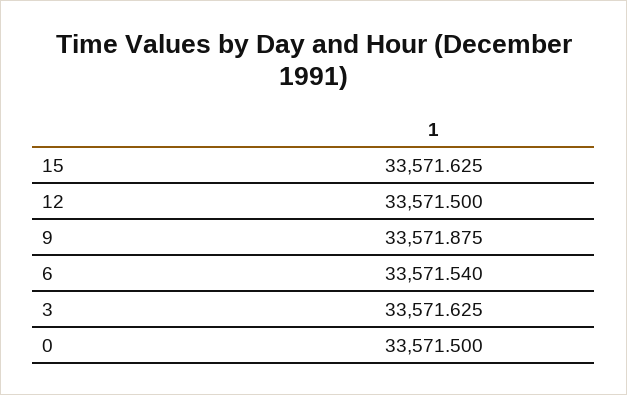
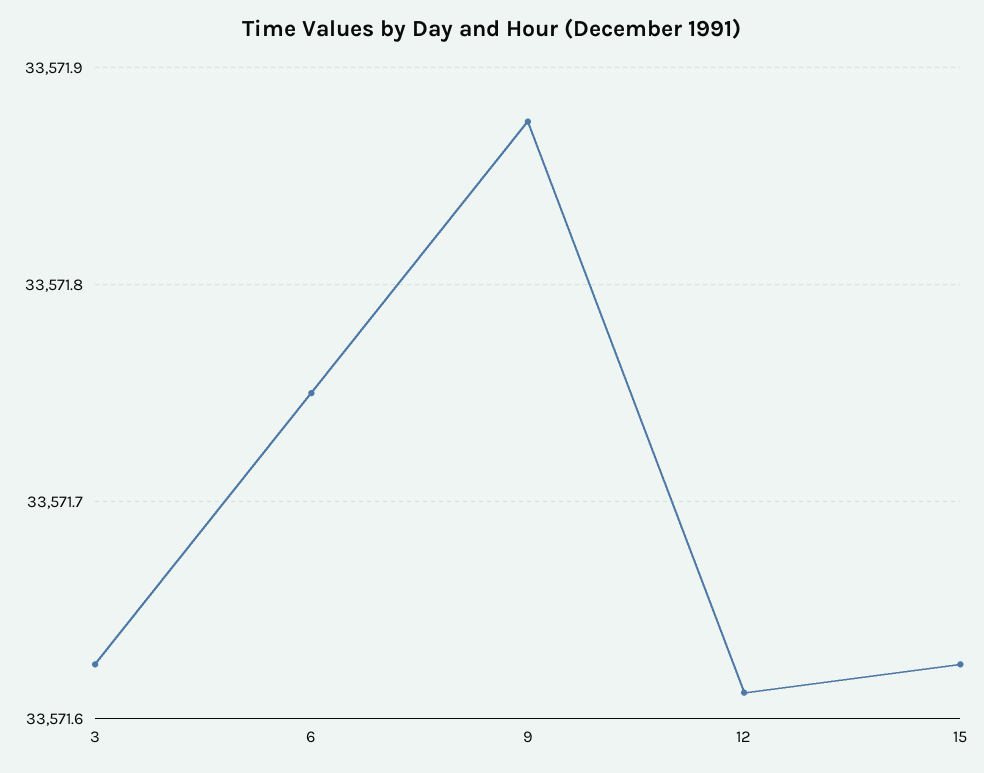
12: 33571.5 -> 33571.61
6: 33571.54 -> 33571.75
0: 33571.5 -> none

